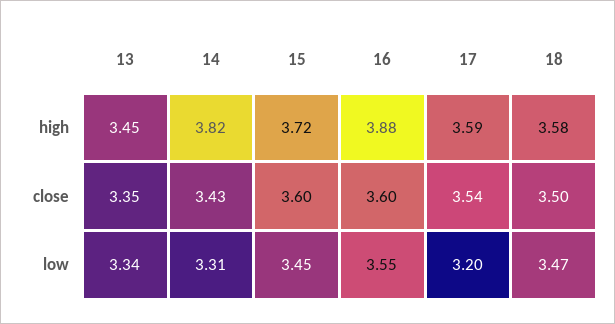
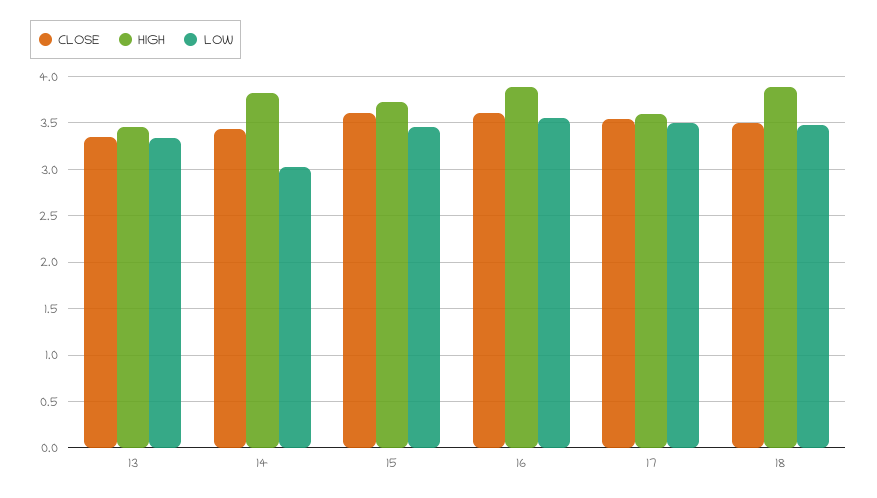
high, 18: 3.58 -> 3.9
low, 14: 3.31 -> 3
low, 17: 3.2 -> 3.5

